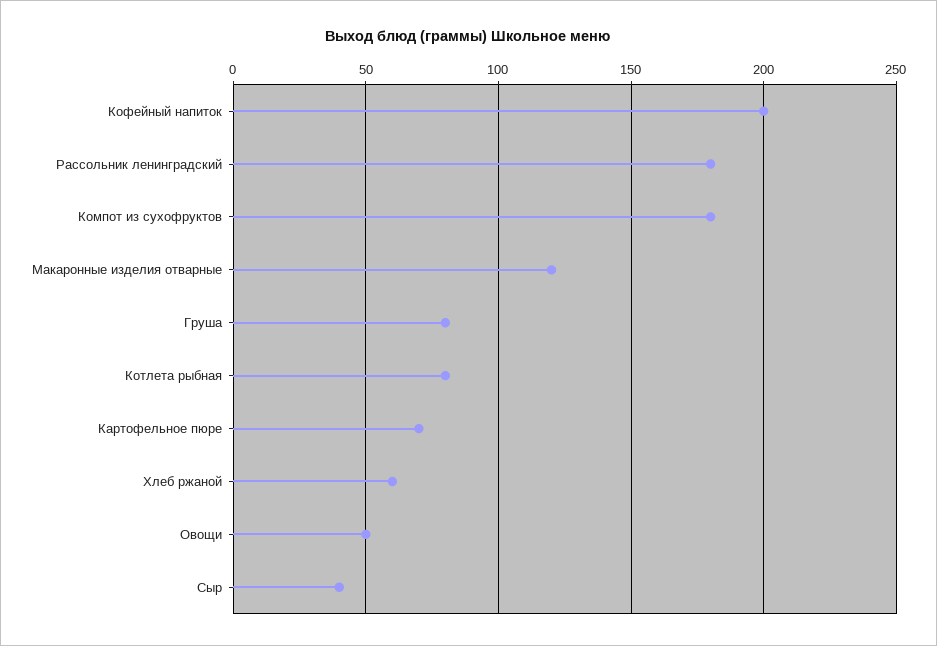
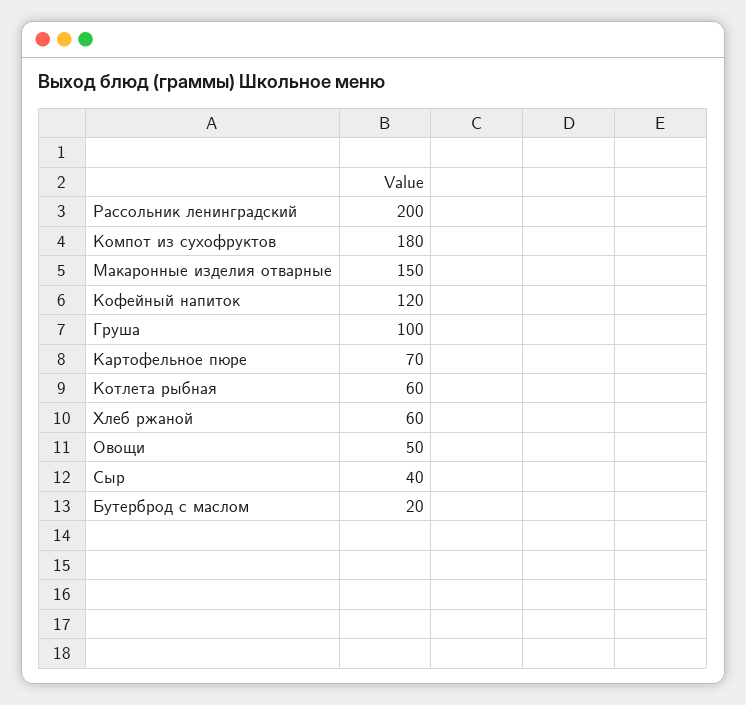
Кофейный напиток: 200 -> 120
Рассольник ленинградский: 180 -> 200
Макаронные изделия отварные: 120 -> 150
Груша: 80 -> 100
Котлета рыбная: 80 -> 60
Бутерброд с маслом: none -> 20

